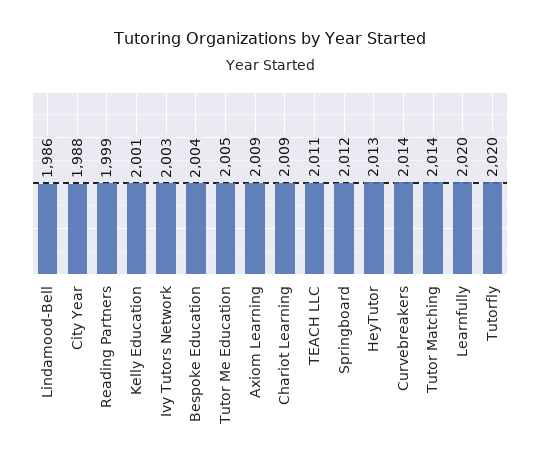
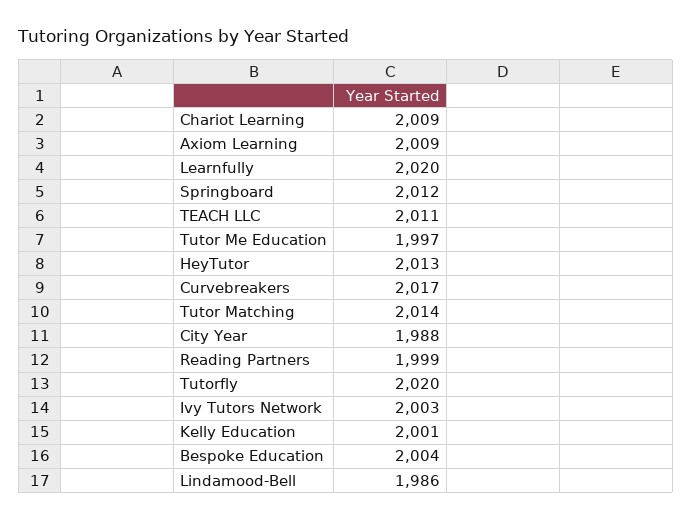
Tutor Me Education: 2005 -> 1997
Curvebreakers: 2014 -> 2017

